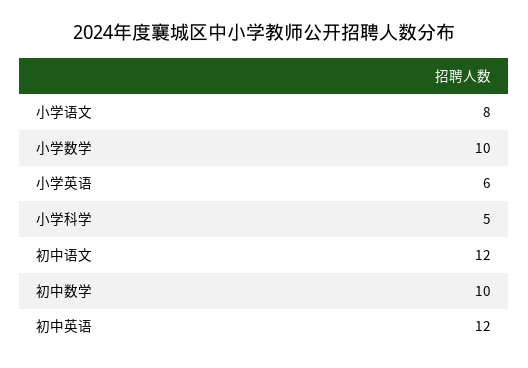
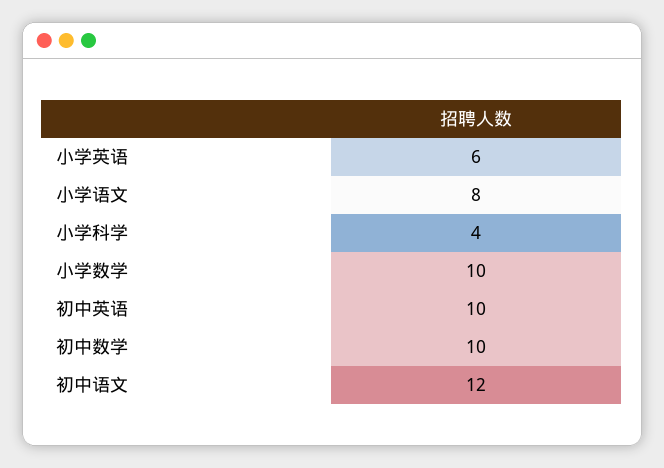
小学科学: 5 -> 4
初中英语: 12 -> 10

